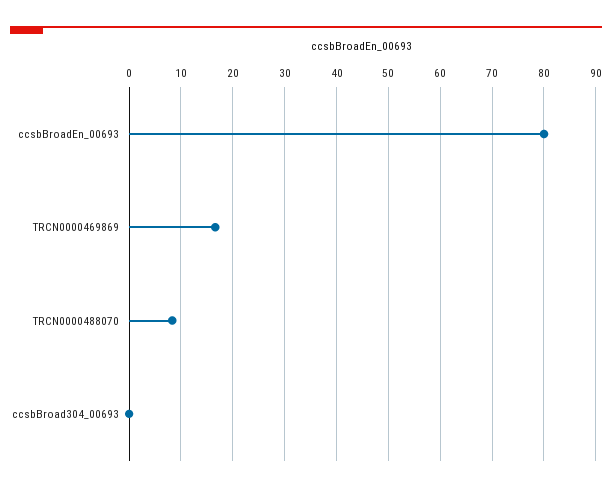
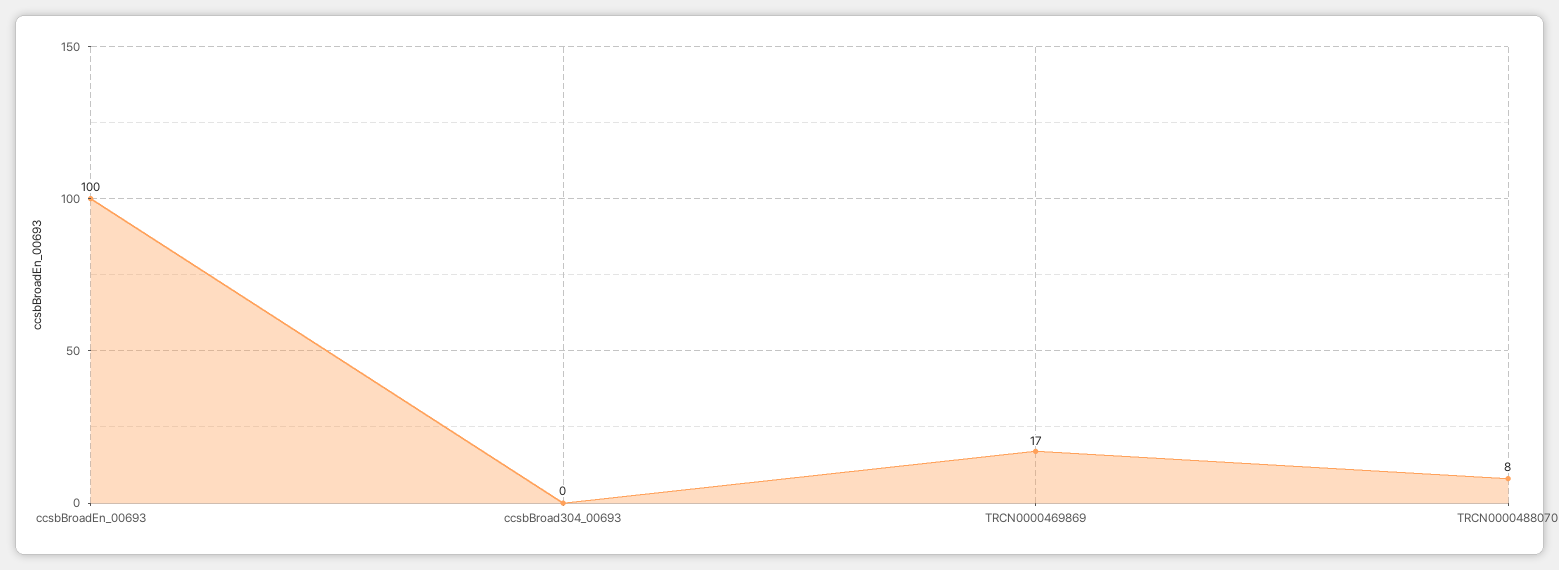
ccsbBroadEn_00693: 80 -> 100

